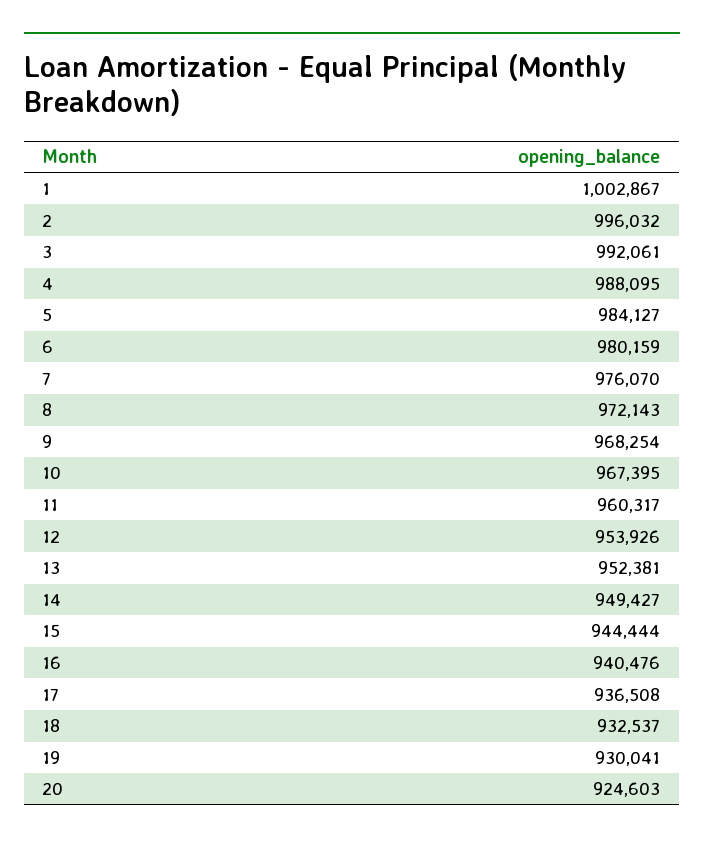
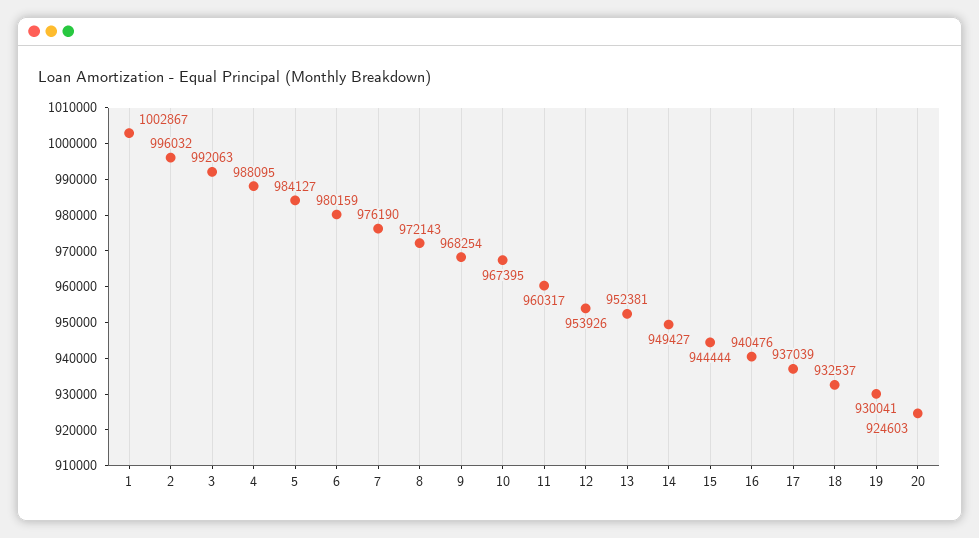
3: 992061 -> 992063
7: 976070 -> 976190
17: 936508 -> 937039

